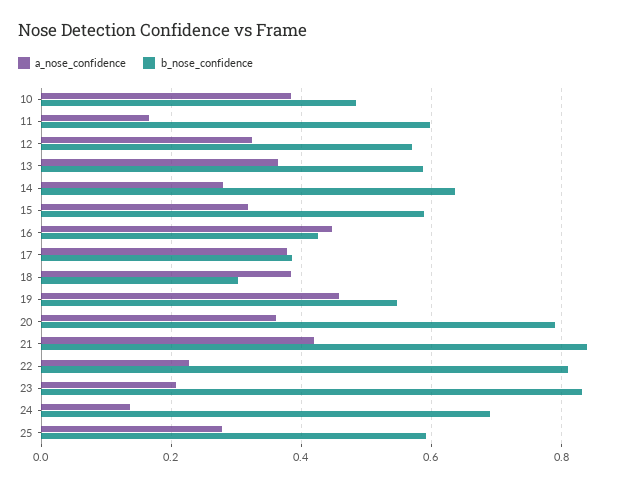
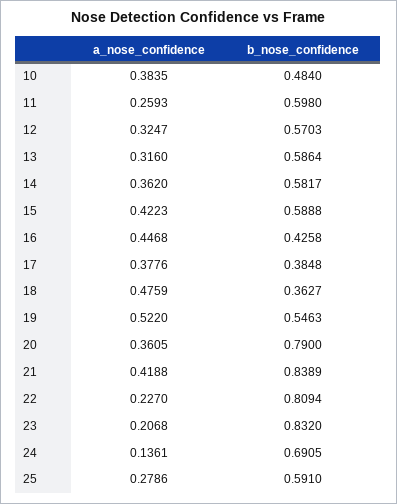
a_nose_confidence, 11: 0.16 -> 0.2593
a_nose_confidence, 13: 0.36 -> 0.316
a_nose_confidence, 14: 0.28 -> 0.362
b_nose_confidence, 14: 0.64 -> 0.5817
a_nose_confidence, 15: 0.32 -> 0.4223
a_nose_confidence, 18: 0.38 -> 0.4759
b_nose_confidence, 18: 0.3 -> 0.3627
a_nose_confidence, 19: 0.46 -> 0.522

